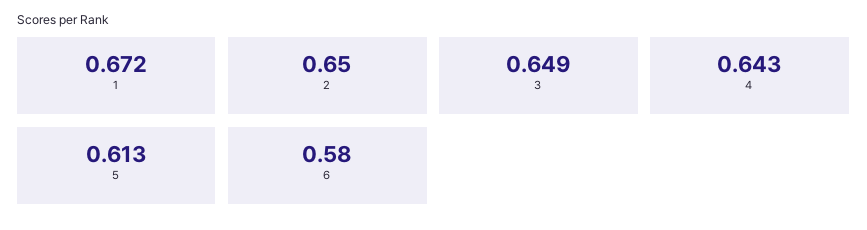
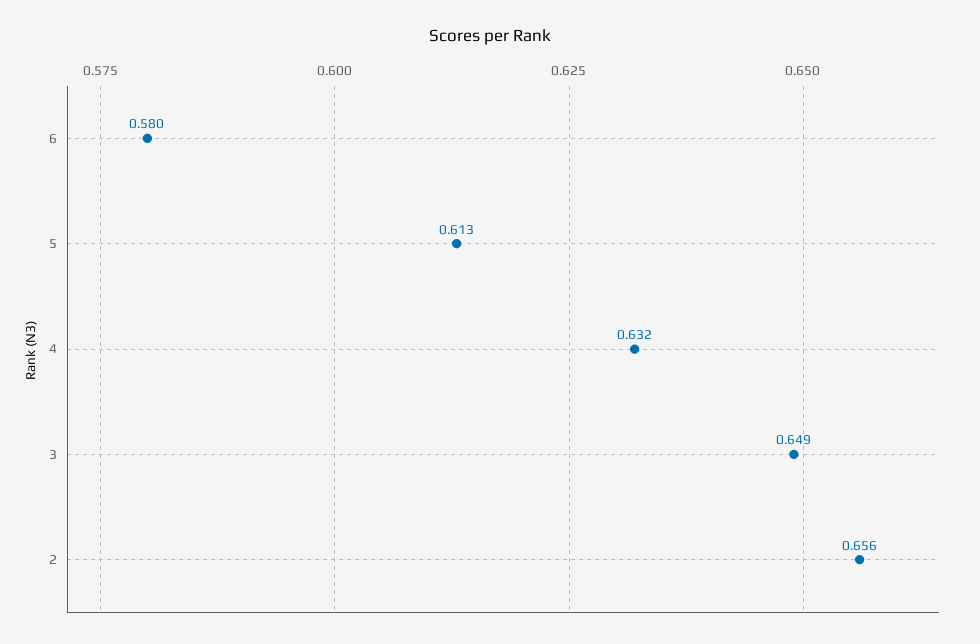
1: 0.672 -> none
2: 0.65 -> 0.656
4: 0.643 -> 0.632

